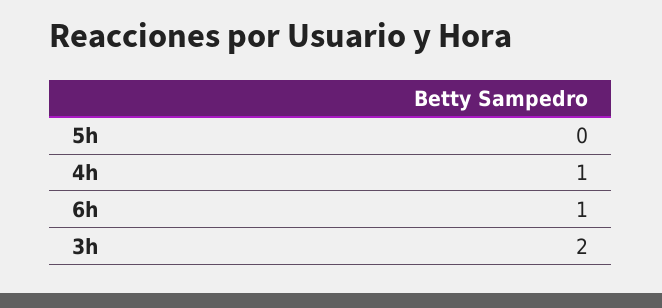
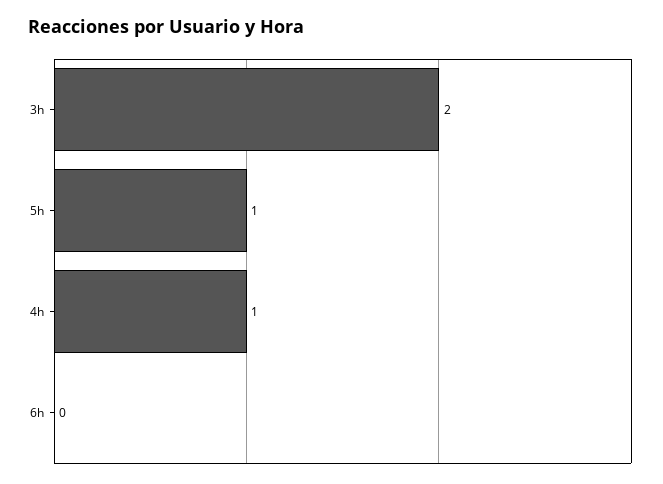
5h: 0 -> 1
6h: 1 -> 0

